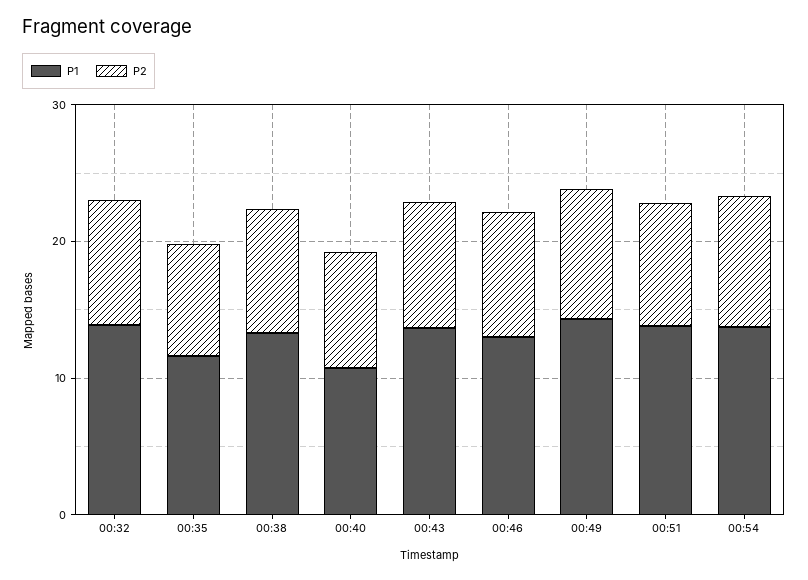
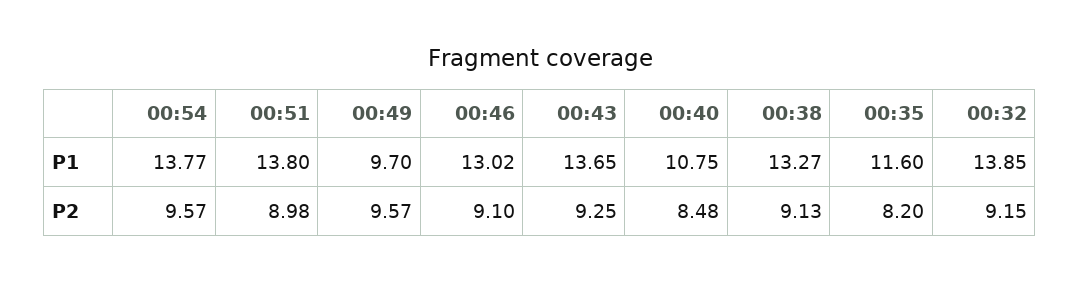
P1, 00:49: 14 -> 9.7

